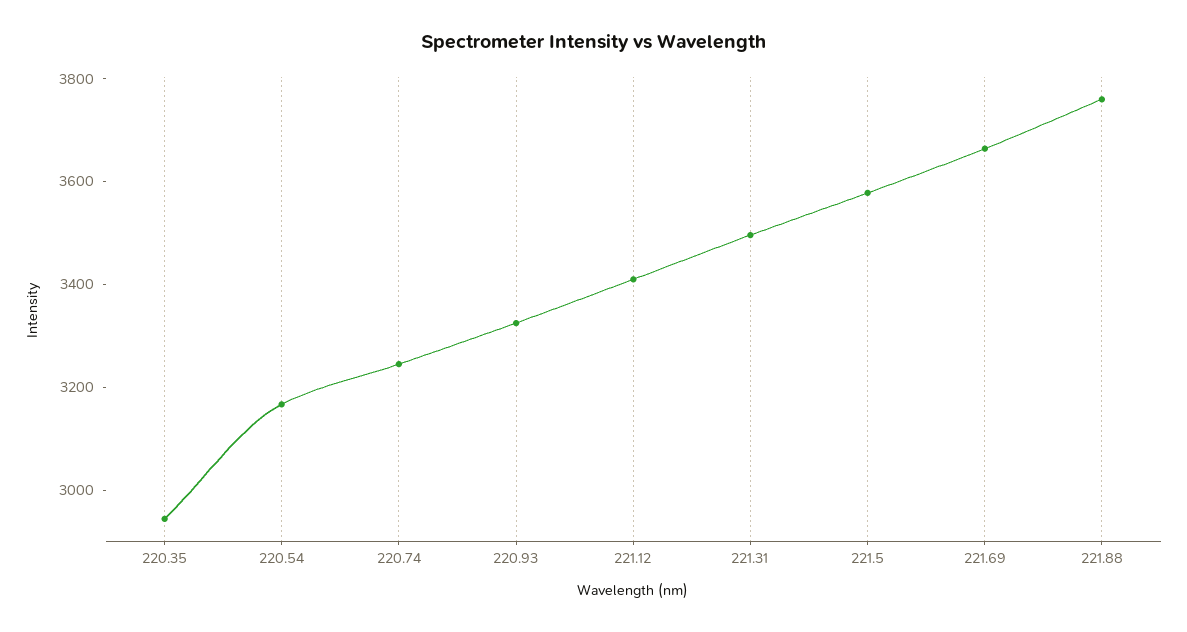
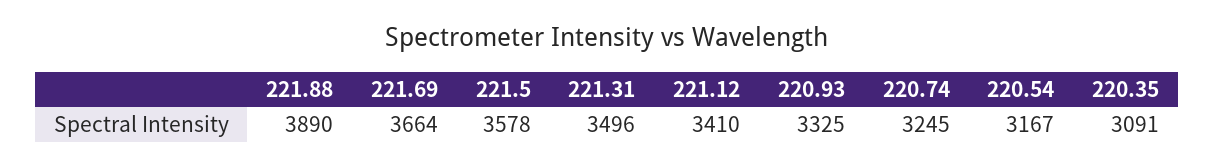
220.35: 2950 -> 3091
221.88: 3750 -> 3890

